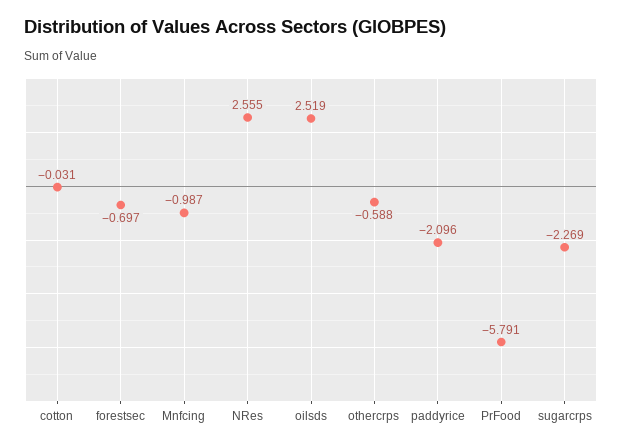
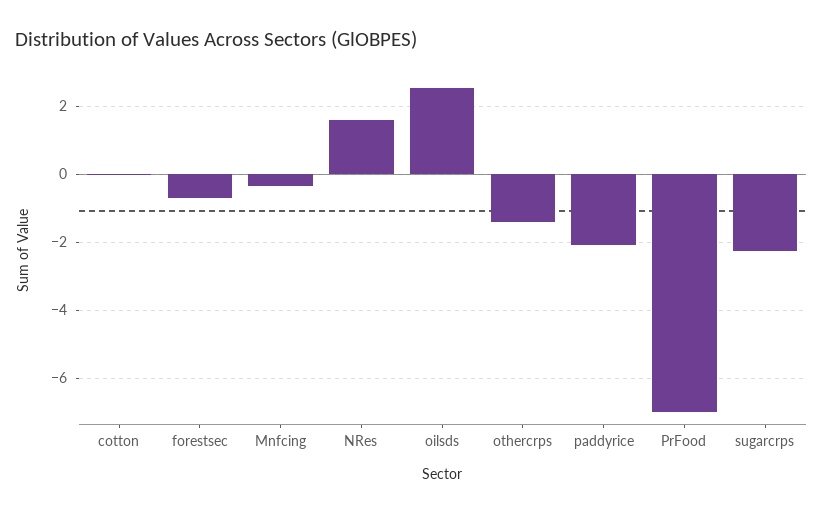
Mnfcing: -0.987 -> -0.4
NRes: 2.555 -> 1.6
othercrps: -0.588 -> -1.4
PrFood: -5.791 -> -7

